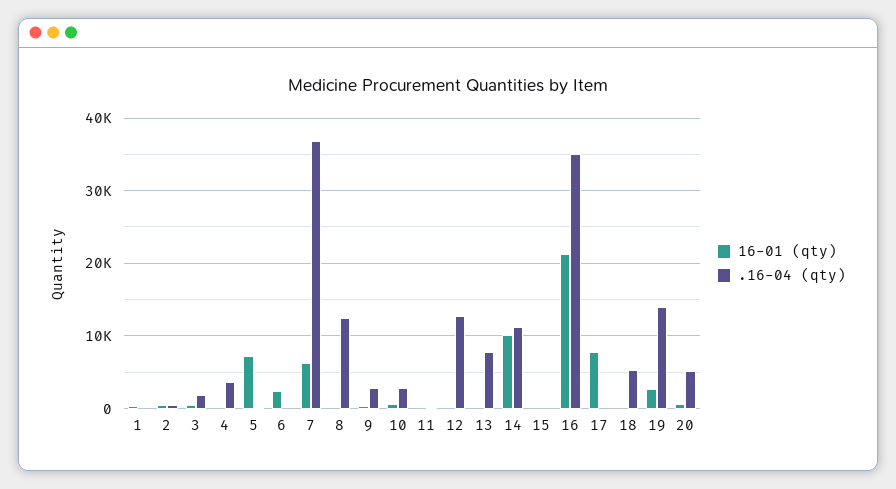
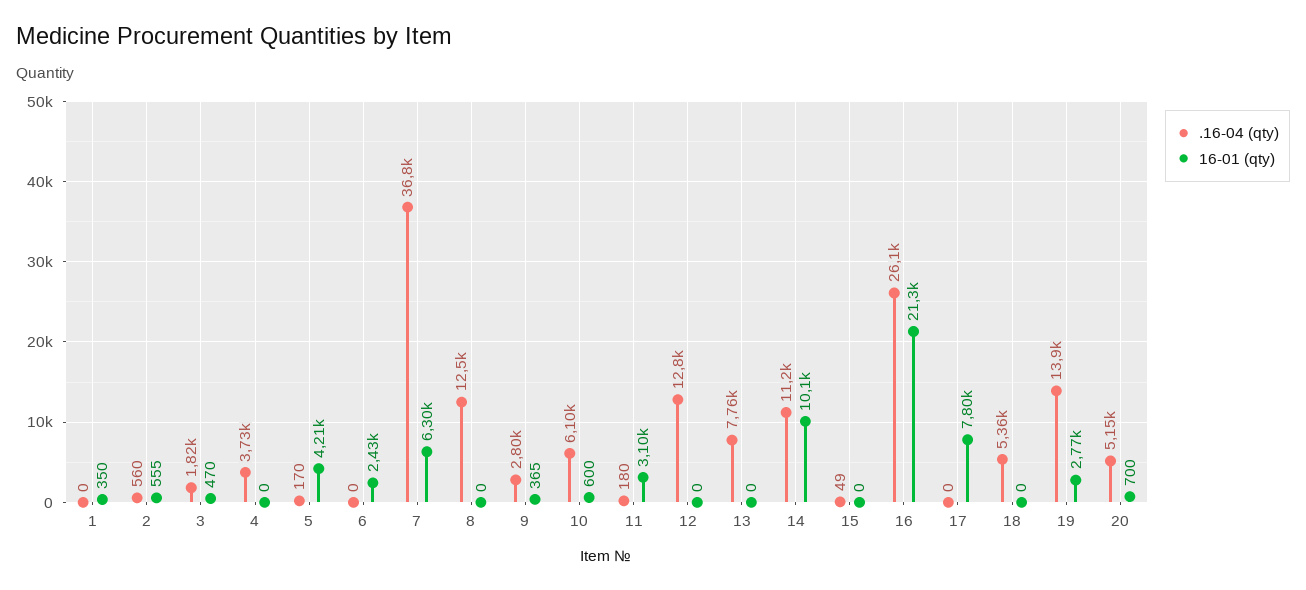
16-01 (qty), 5: 7000 -> 4210
.16-04 (qty), 10: 3000 -> 6100
16-01 (qty), 11: 0 -> 3100
.16-04 (qty), 16: 35000 -> 26100

